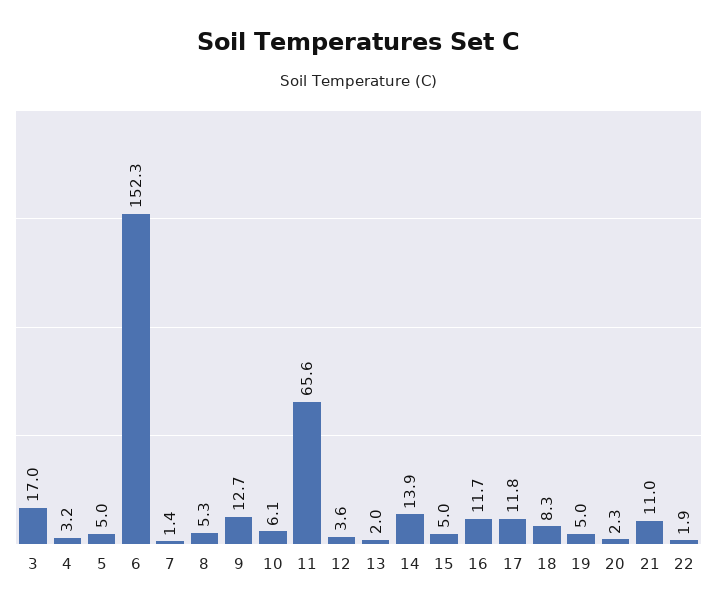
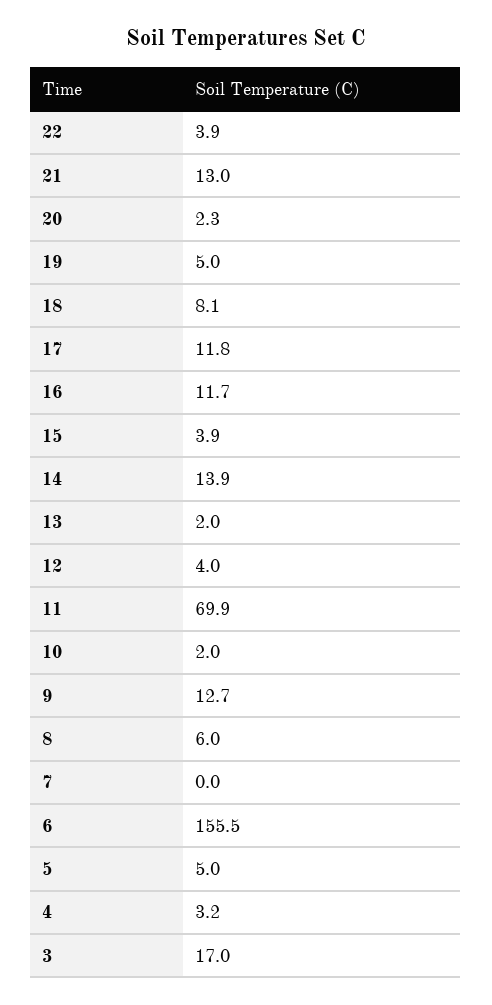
6: 152.3 -> 155.5
7: 1.4 -> 0
8: 5.3 -> 6
10: 6.1 -> 2
11: 65.6 -> 69.9
12: 3.6 -> 4
15: 5 -> 3.9
18: 8.3 -> 8.1
21: 11 -> 13
22: 1.9 -> 3.9

